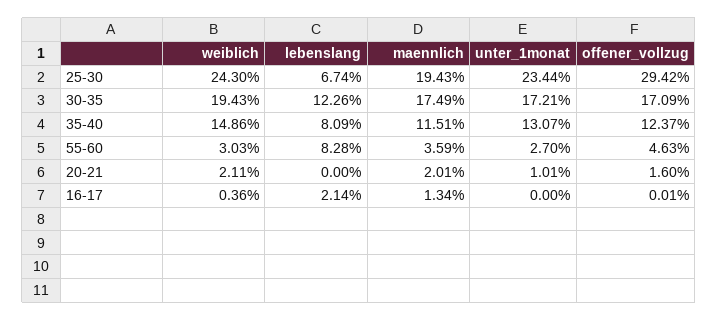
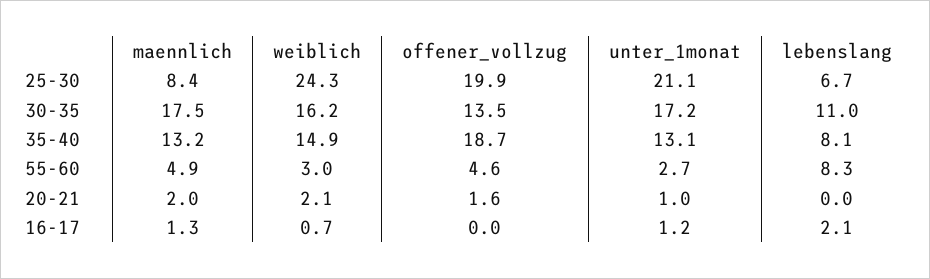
maennlich, 25-30: 19.43 -> 8.4
unter_1monat, 25-30: 23.44 -> 21.1
offener_vollzug, 25-30: 29.42 -> 19.9
weiblich, 30-35: 19.43 -> 16.2
lebenslang, 30-35: 12.26 -> 11
offener_vollzug, 30-35: 17.09 -> 13.5
maennlich, 35-40: 11.51 -> 13.2
offener_vollzug, 35-40: 12.37 -> 18.7
maennlich, 55-60: 3.59 -> 4.9
weiblich, 16-17: 0.36 -> 0.7
unter_1monat, 16-17: 0 -> 1.2

